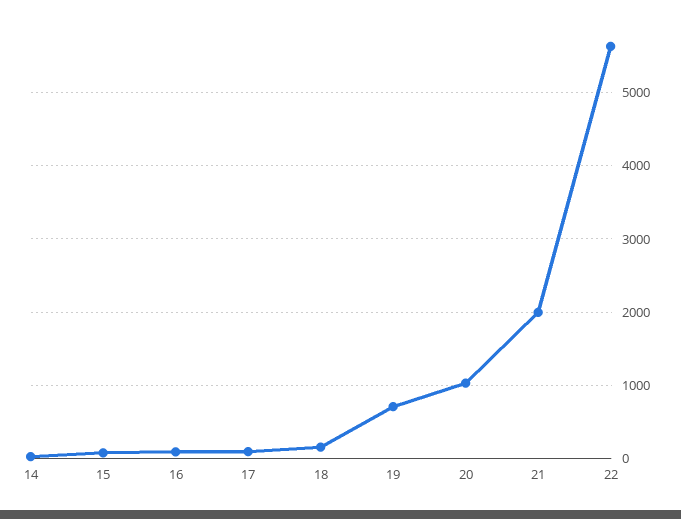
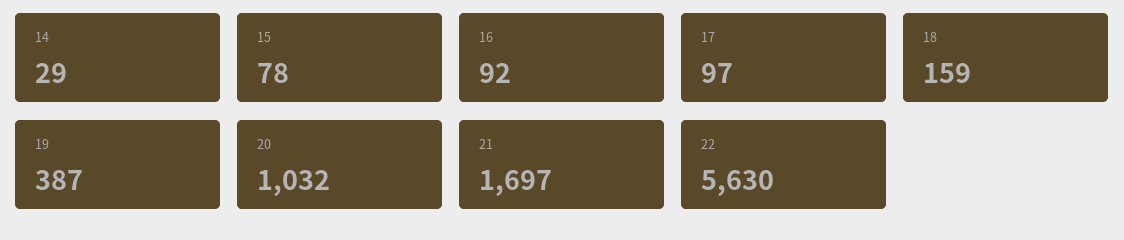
19: 700 -> 387
21: 2000 -> 1697

